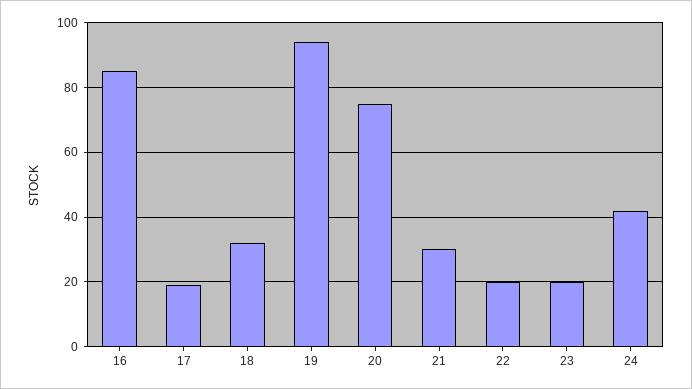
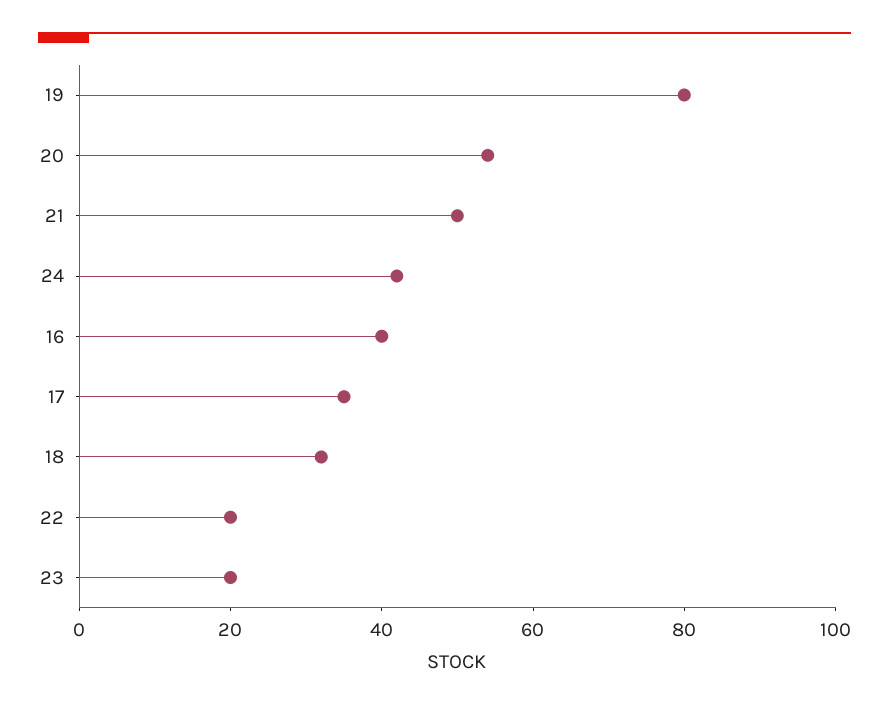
16: 85 -> 40
17: 20 -> 35
19: 95 -> 80
20: 75 -> 55
21: 30 -> 50

